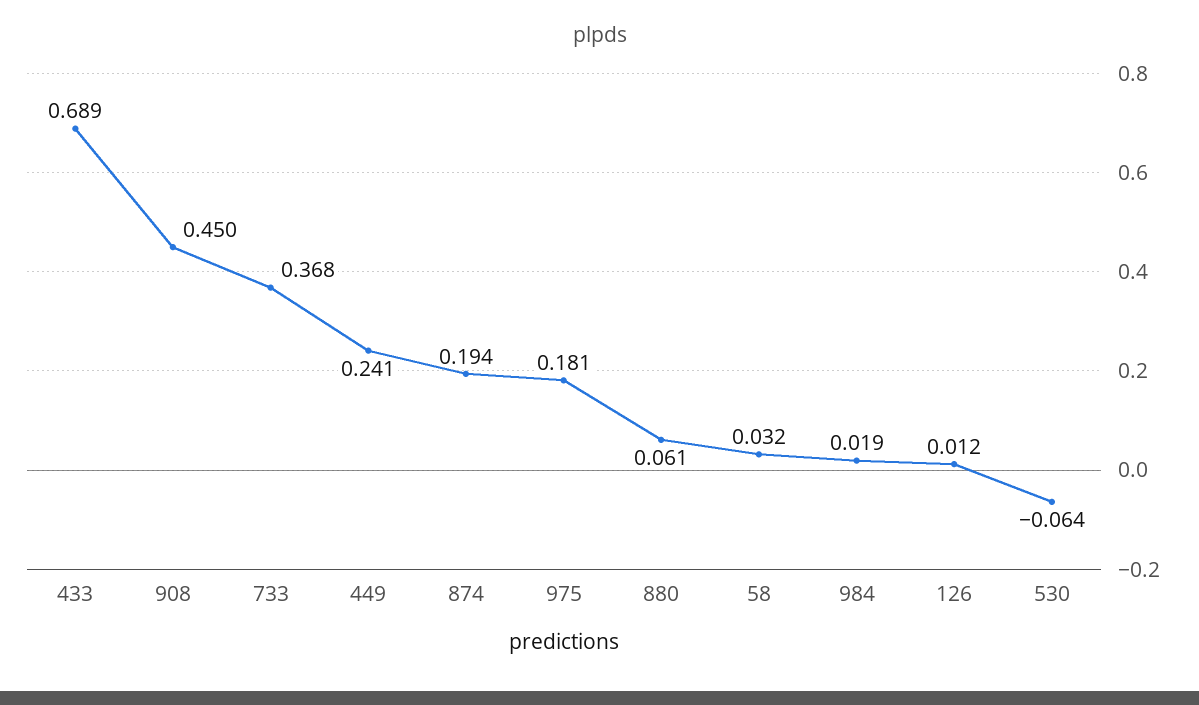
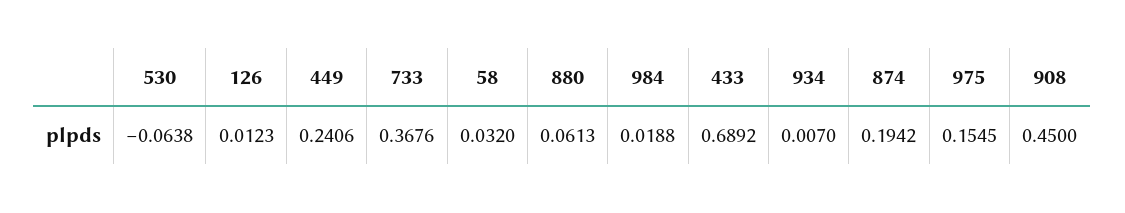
975: 0.181 -> 0.1545
934: none -> 0.007

